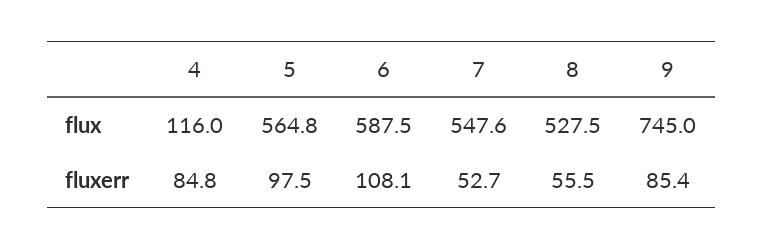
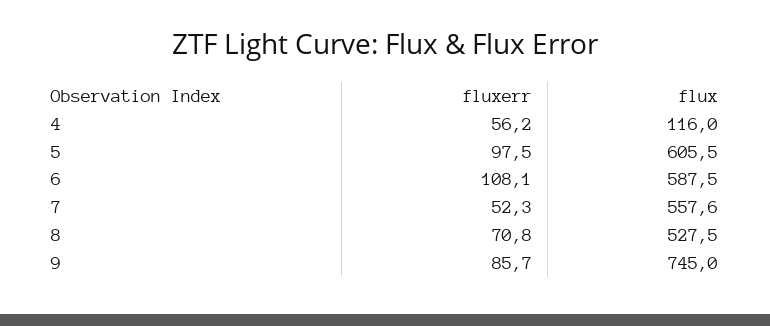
5, flux: 564.8 -> 605.5
7, flux: 547.6 -> 557.6
4, fluxerr: 84.8 -> 56.2
7, fluxerr: 52.7 -> 52.3
8, fluxerr: 55.5 -> 70.8
9, fluxerr: 85.4 -> 85.7

